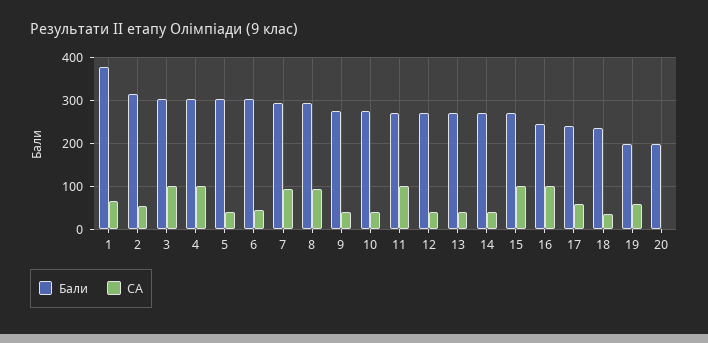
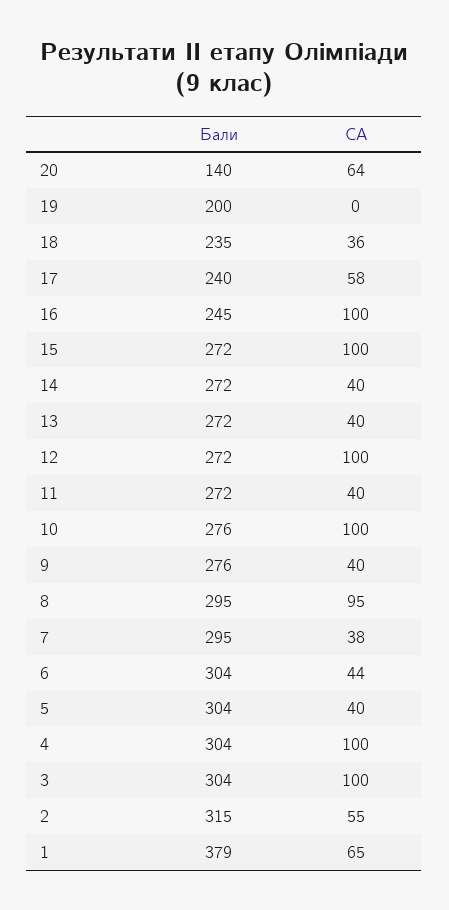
CA, 7: 100 -> 38
CA, 10: 40 -> 100
CA, 11: 100 -> 40
CA, 12: 40 -> 100
CA, 19: 60 -> 0
Бали, 20: 200 -> 140
CA, 20: 0 -> 64

